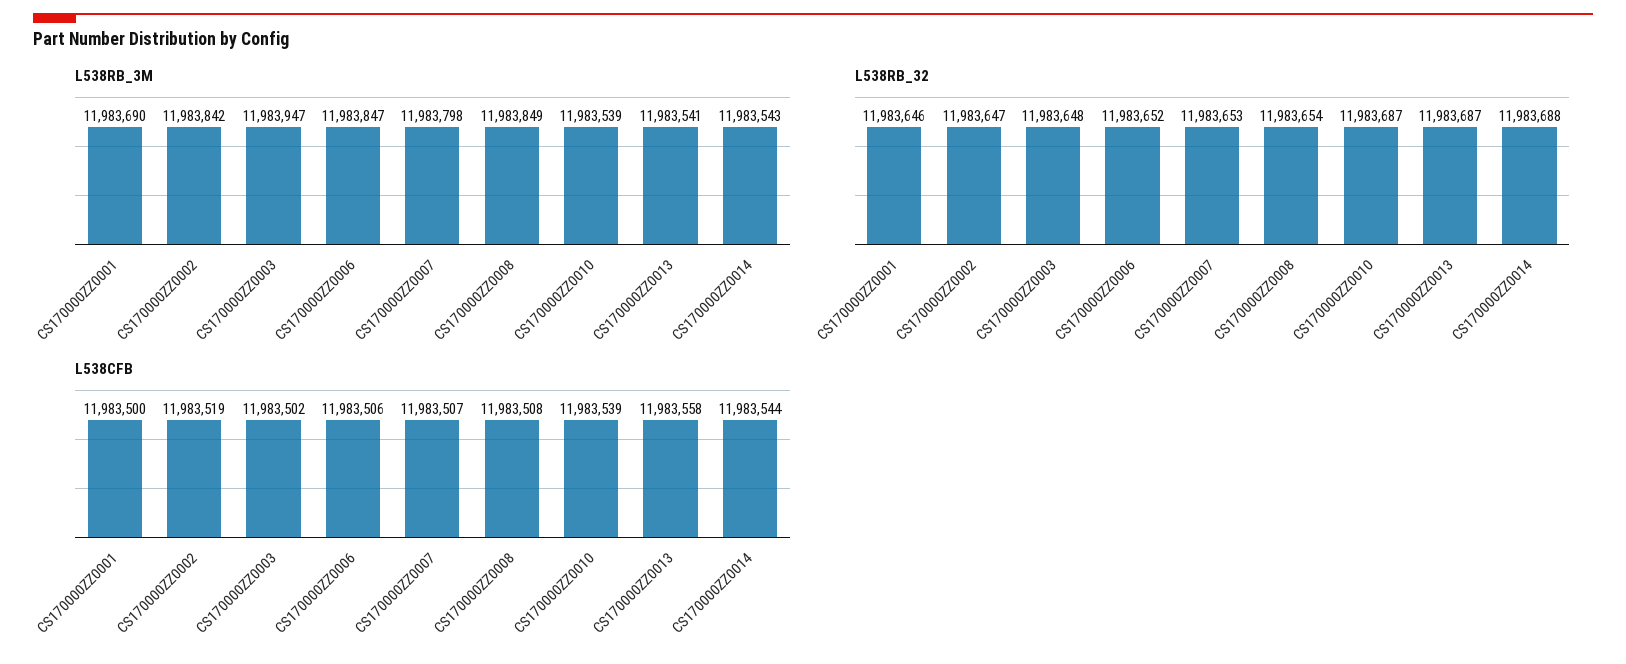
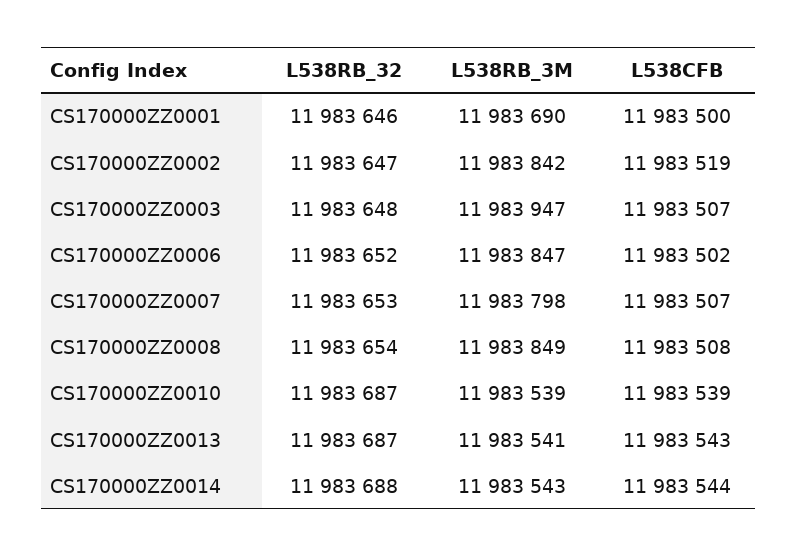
L538CFB, CS170000ZZ0003: 11983502 -> 11983507
L538CFB, CS170000ZZ0006: 11983506 -> 11983502
L538CFB, CS170000ZZ0013: 11983558 -> 11983543

